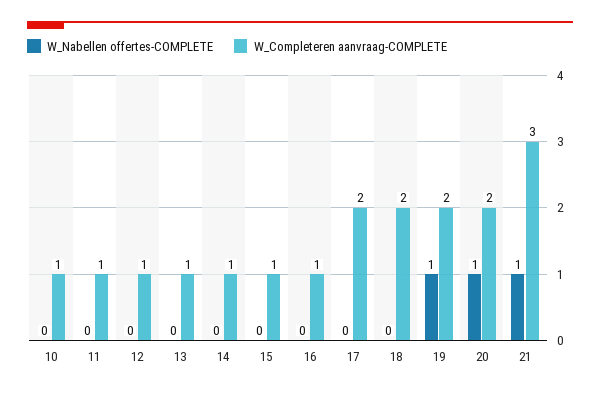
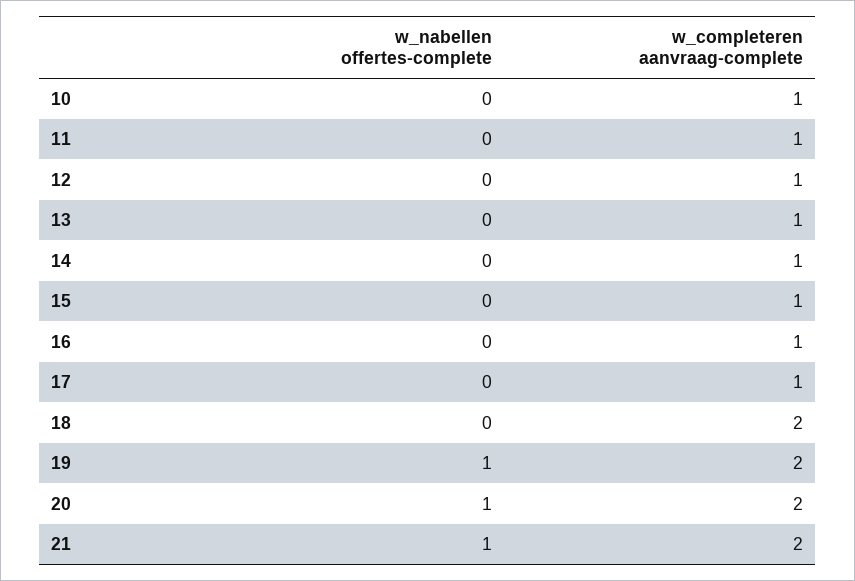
W_Completeren aanvraag-COMPLETE, 17: 2 -> 1
W_Completeren aanvraag-COMPLETE, 21: 3 -> 2

